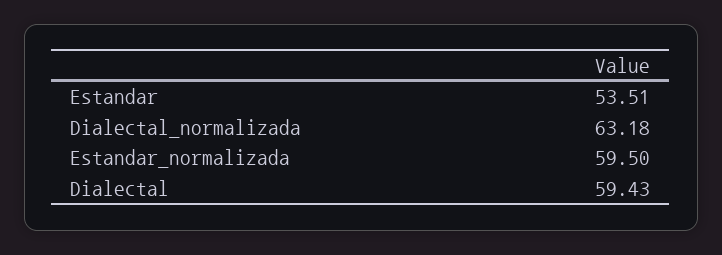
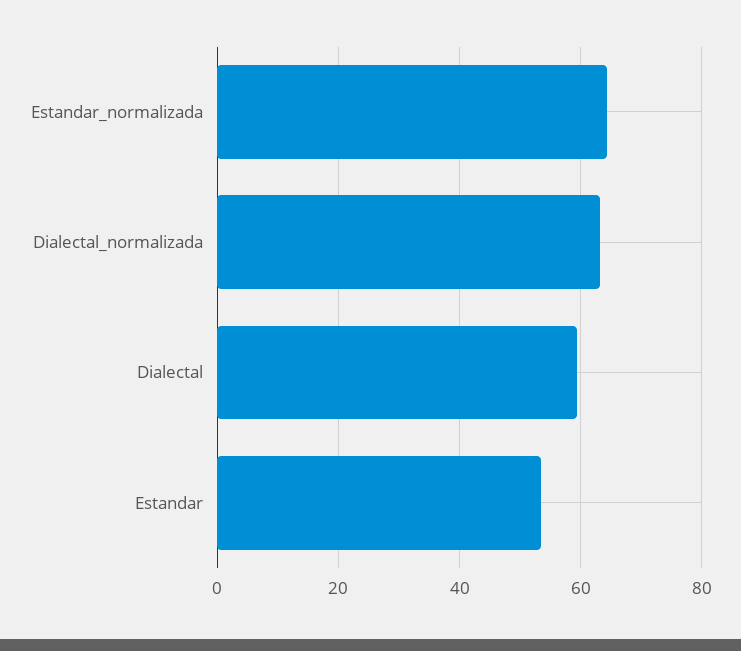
Estandar_normalizada: 59.5 -> 64

